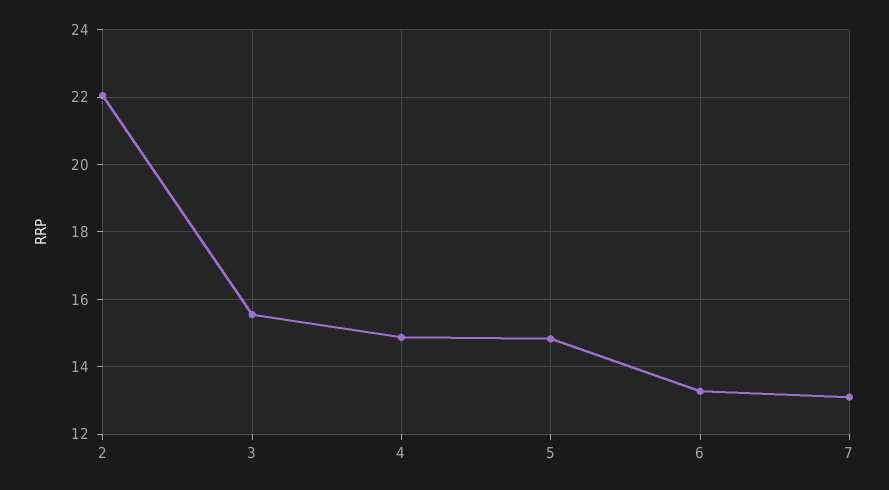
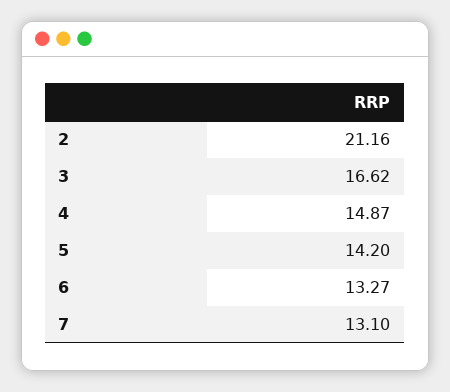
2: 22 -> 21.16
3: 15.6 -> 16.62
5: 14.8 -> 14.2

